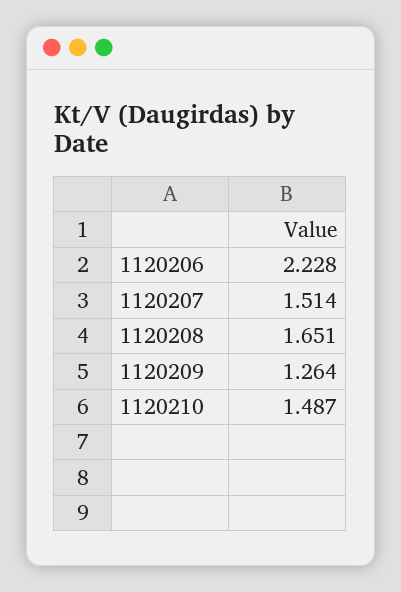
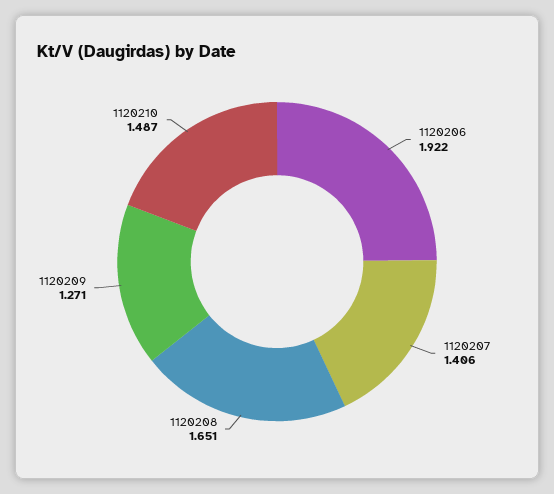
1120206: 2.228 -> 1.922
1120207: 1.514 -> 1.406
1120209: 1.264 -> 1.271

